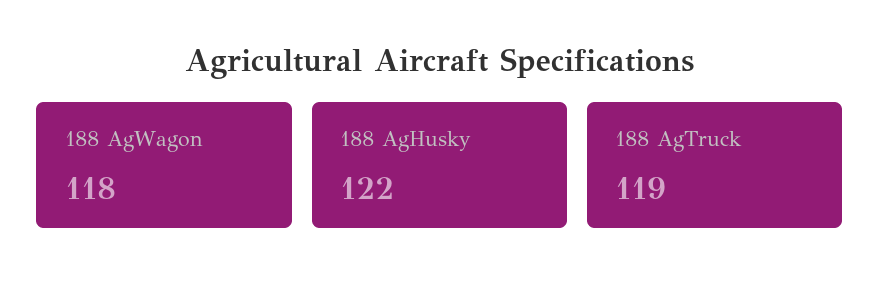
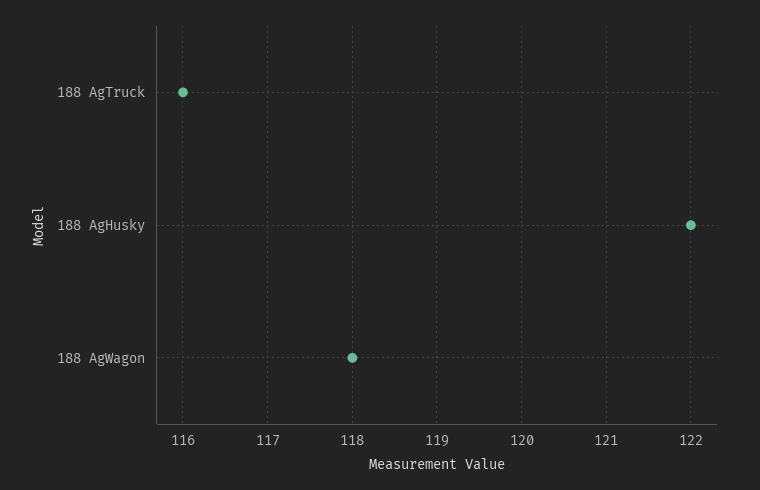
188 AgTruck: 119 -> 116

